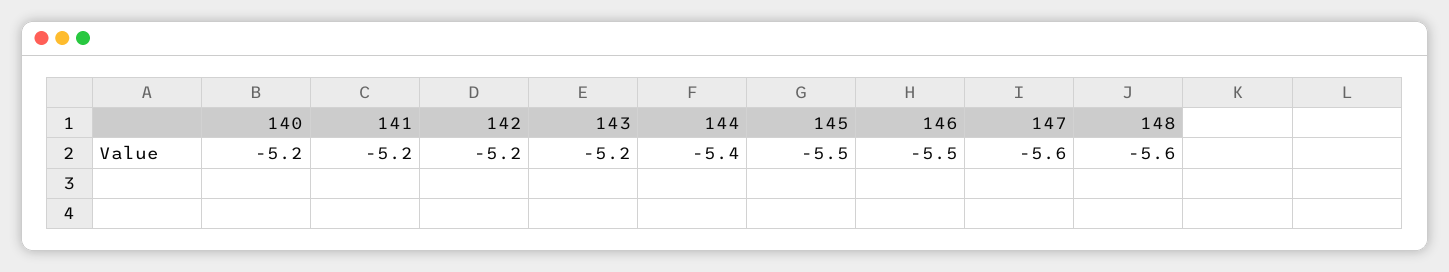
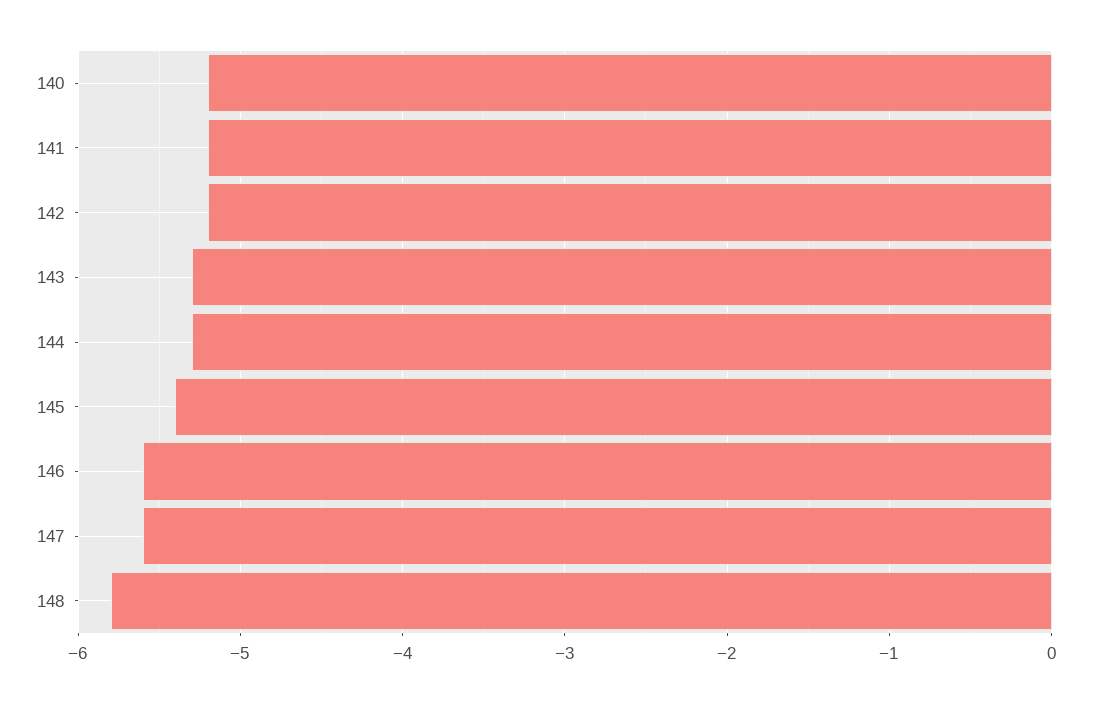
143: -5.2 -> -5.3
144: -5.4 -> -5.3
145: -5.5 -> -5.4
146: -5.5 -> -5.6
148: -5.6 -> -5.8

